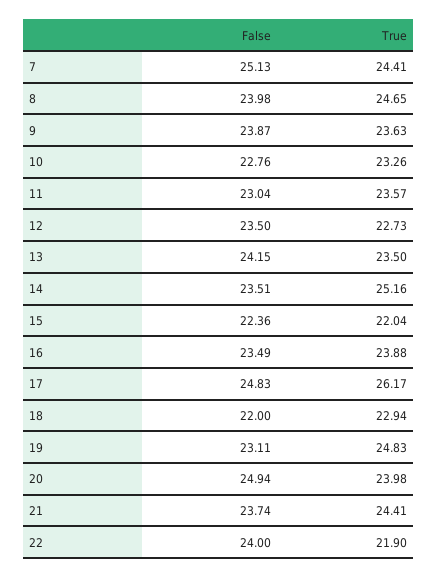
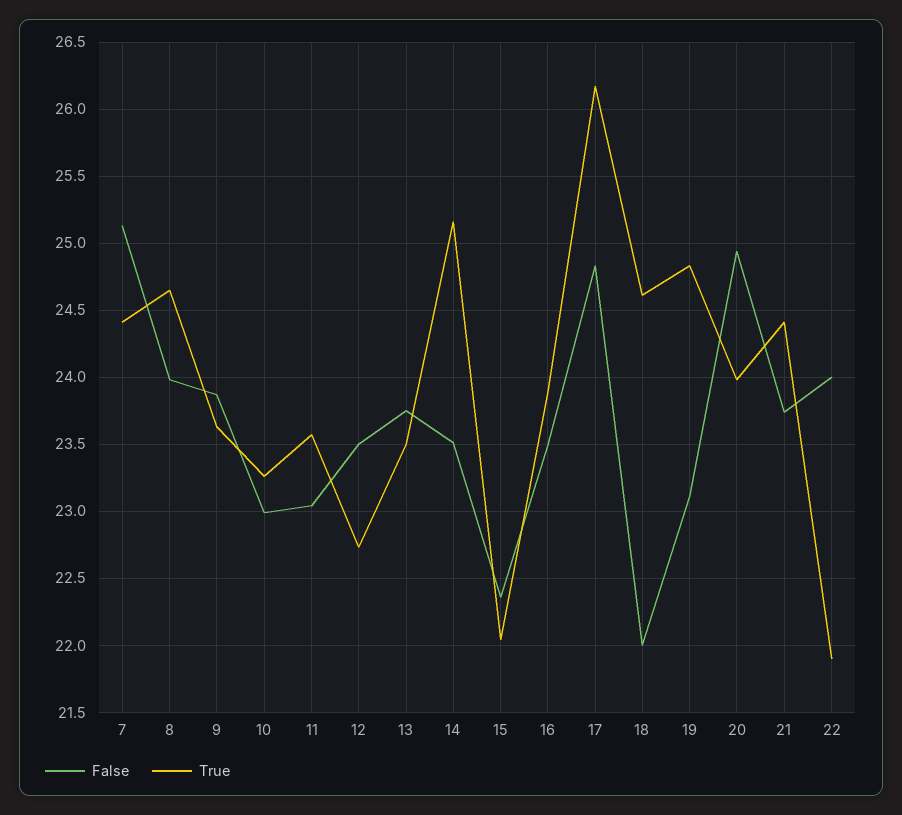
False, 10: 22.76 -> 23
False, 13: 24.15 -> 23.75
True, 18: 22.94 -> 24.6

